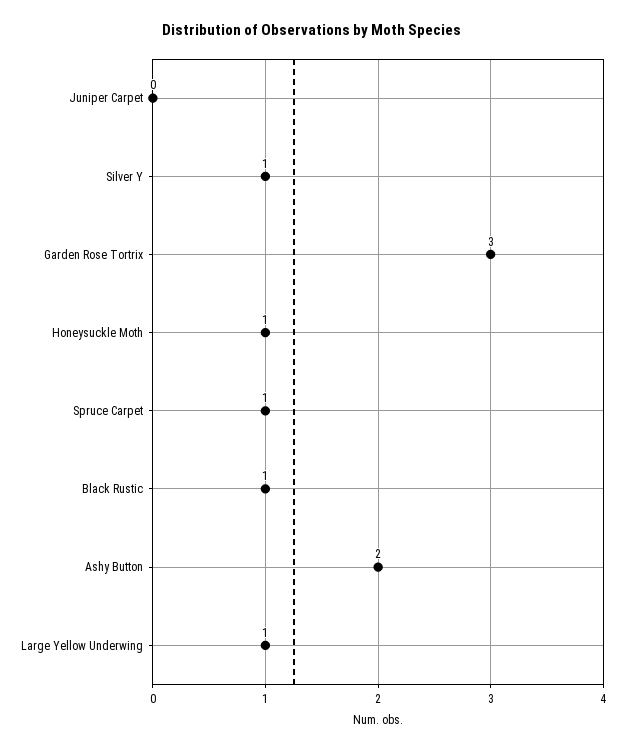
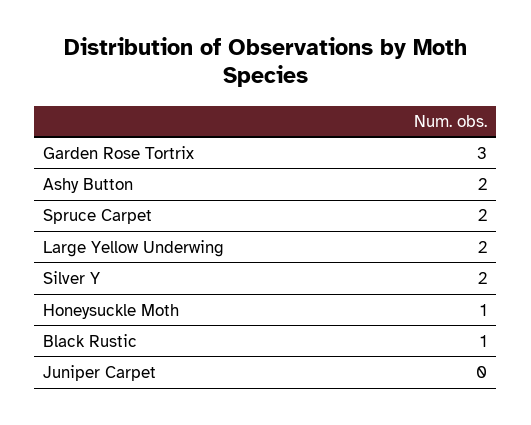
Silver Y: 1 -> 2
Spruce Carpet: 1 -> 2
Large Yellow Underwing: 1 -> 2

